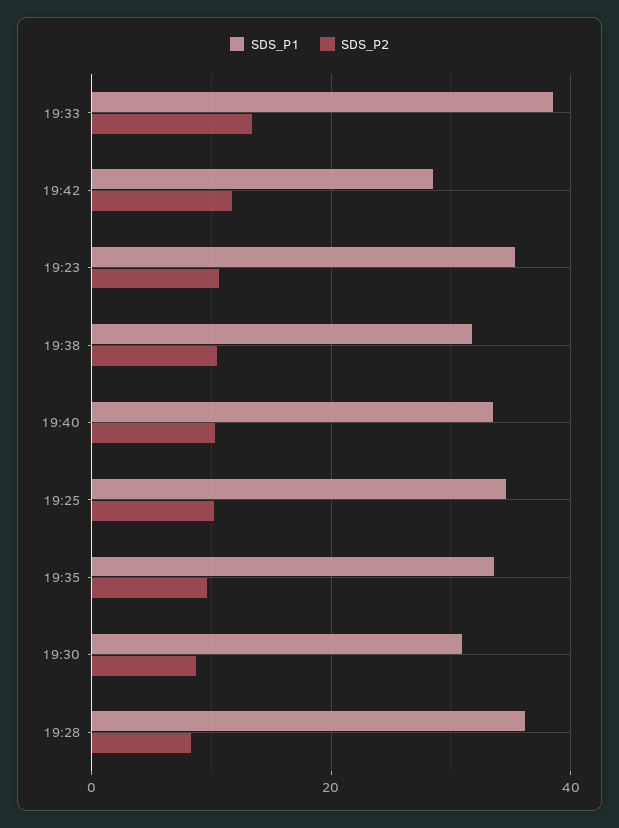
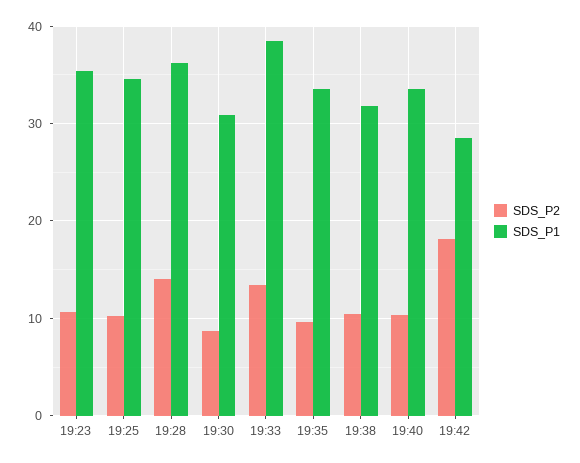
SDS_P2, 19:42: 12 -> 18
SDS_P2, 19:28: 8 -> 14

